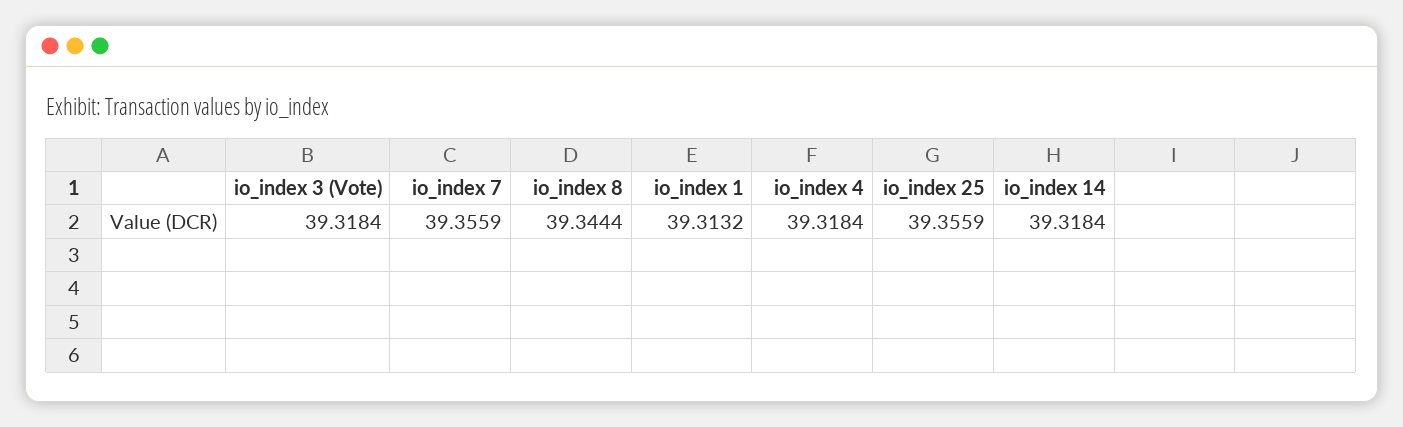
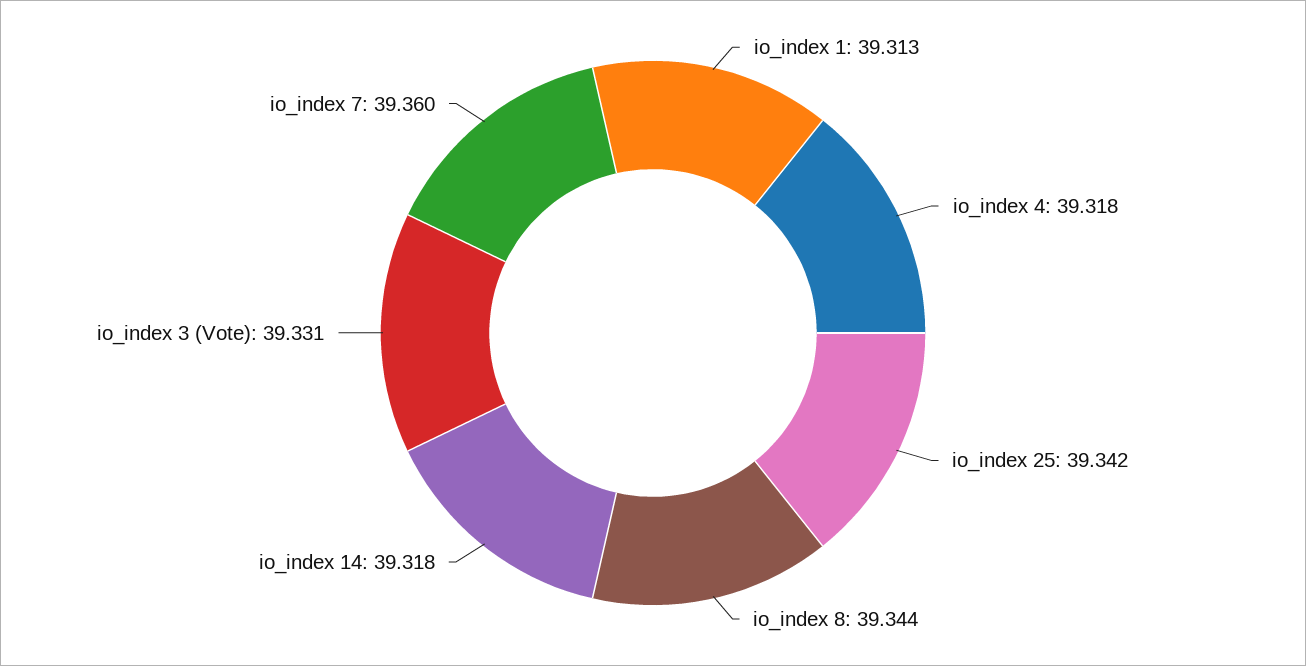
io_index 3 (Vote): 39.3184 -> 39.331
io_index 7: 39.3559 -> 39.36
io_index 25: 39.3559 -> 39.342

